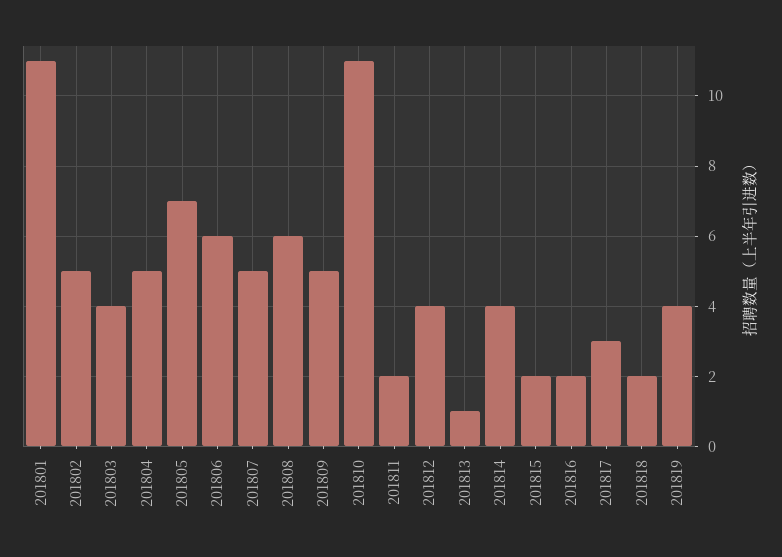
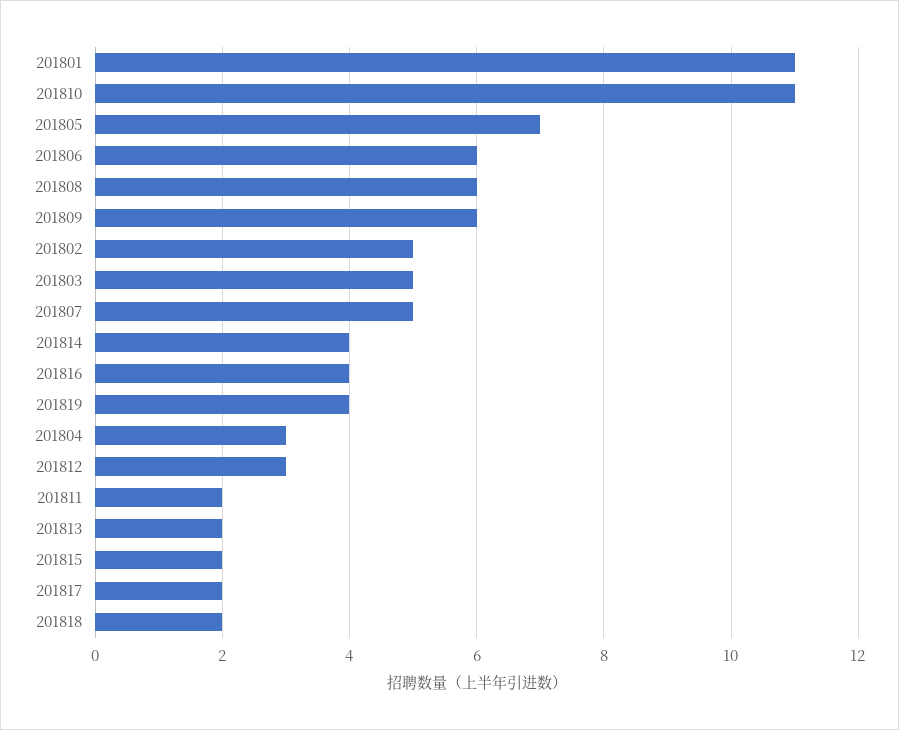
201803: 4 -> 5
201804: 5 -> 3
201809: 5 -> 6
201812: 4 -> 3
201813: 1 -> 2
201816: 2 -> 4
201817: 3 -> 2

